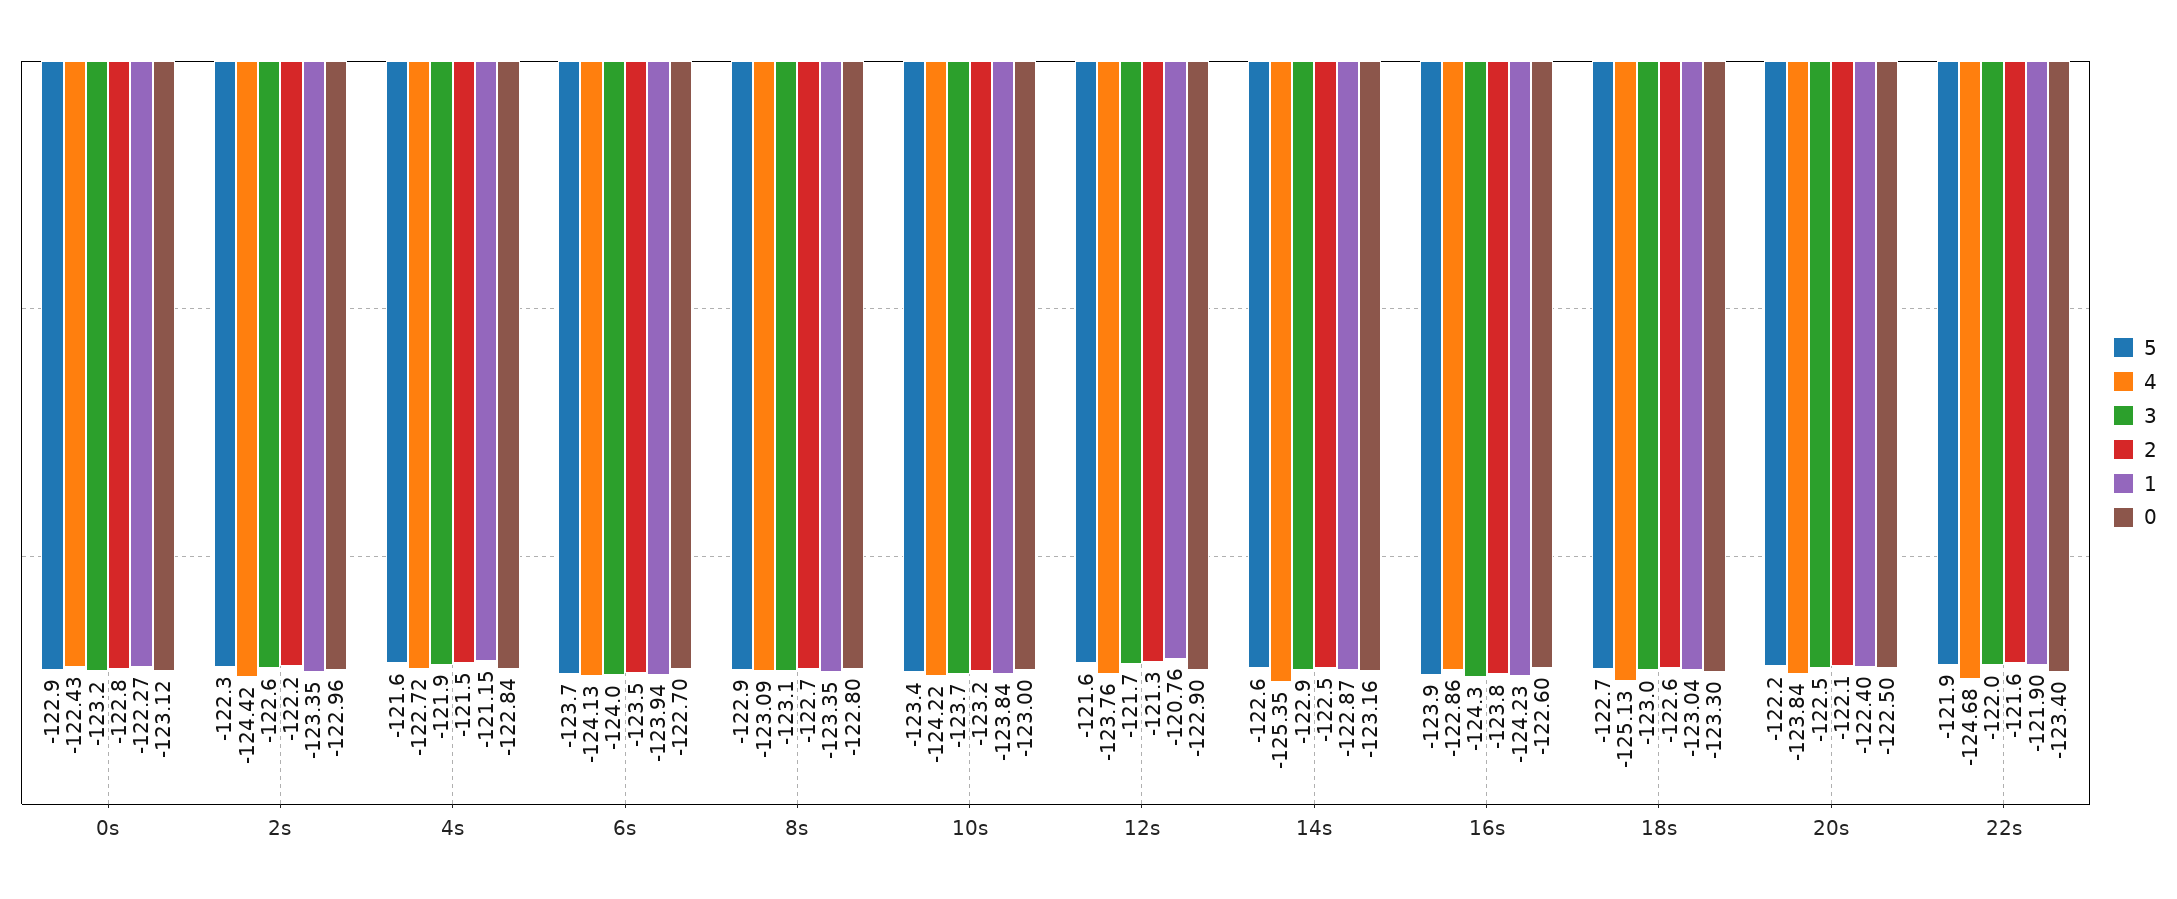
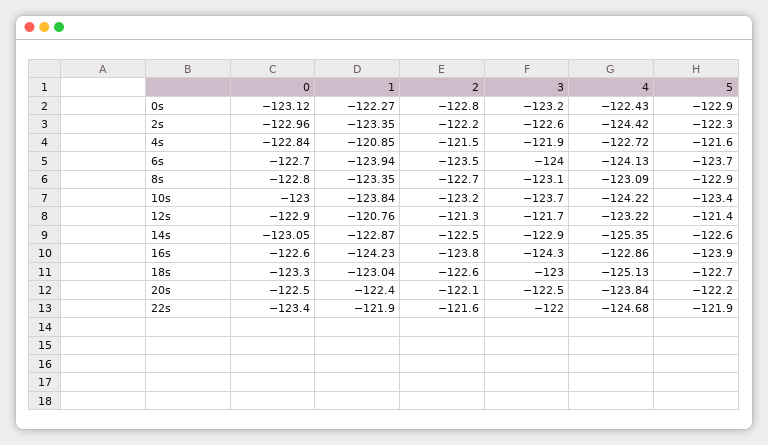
1, 4s: -121.15 -> -120.85
5, 12s: -121.6 -> -121.4
4, 12s: -123.76 -> -123.22
0, 14s: -123.16 -> -123.05

